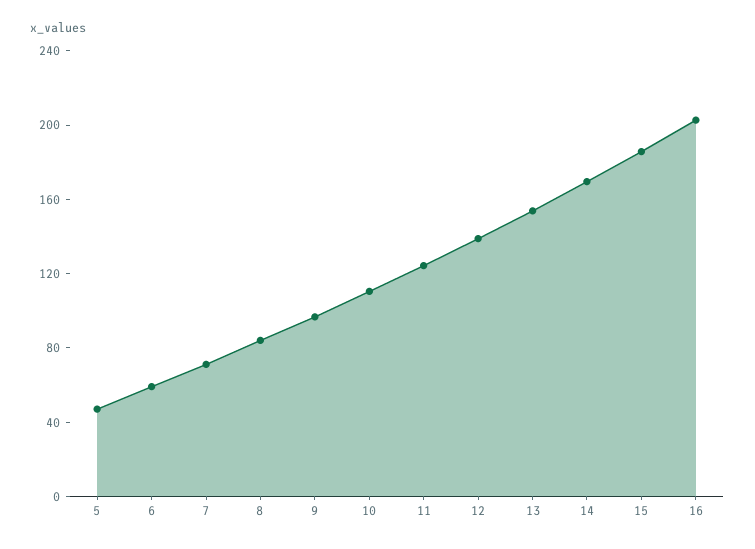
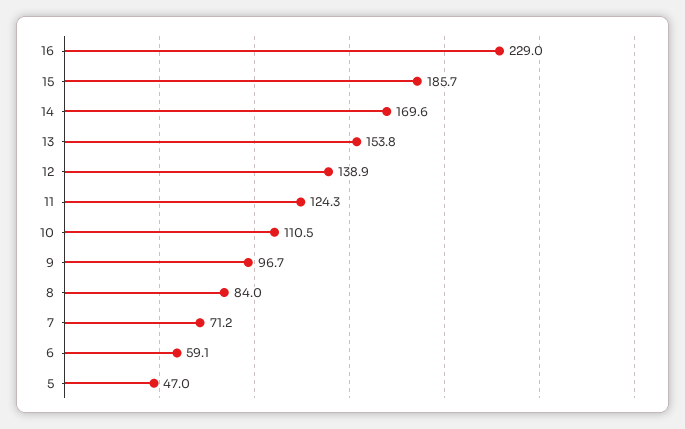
16: 200 -> 229

